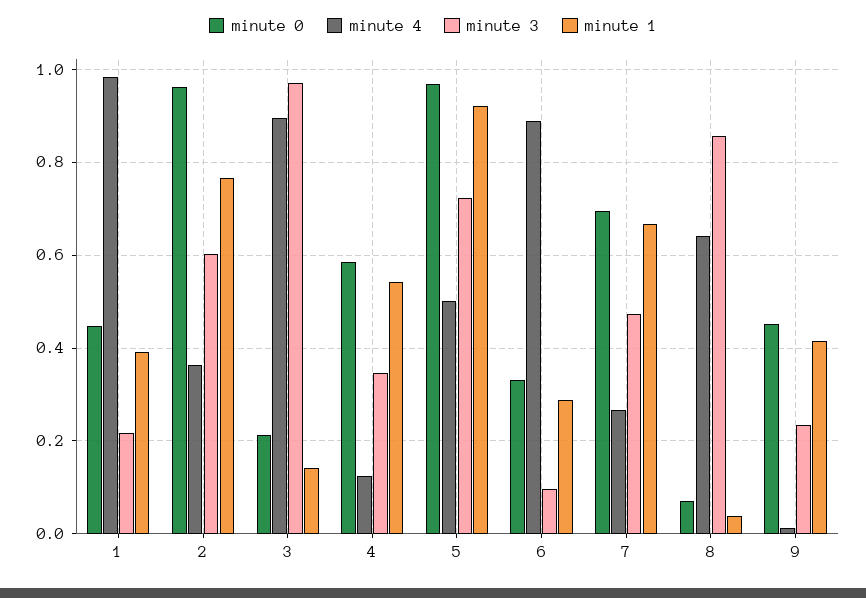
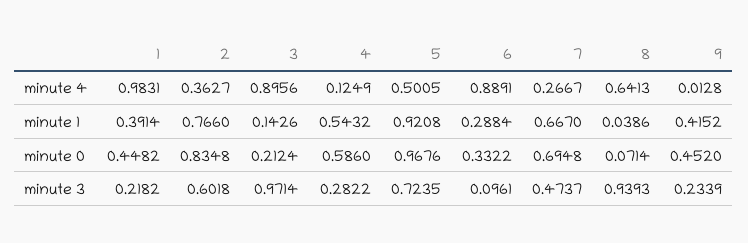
minute 0, 2: 0.96 -> 0.8348
minute 3, 4: 0.34 -> 0.2822
minute 3, 8: 0.86 -> 0.9393

